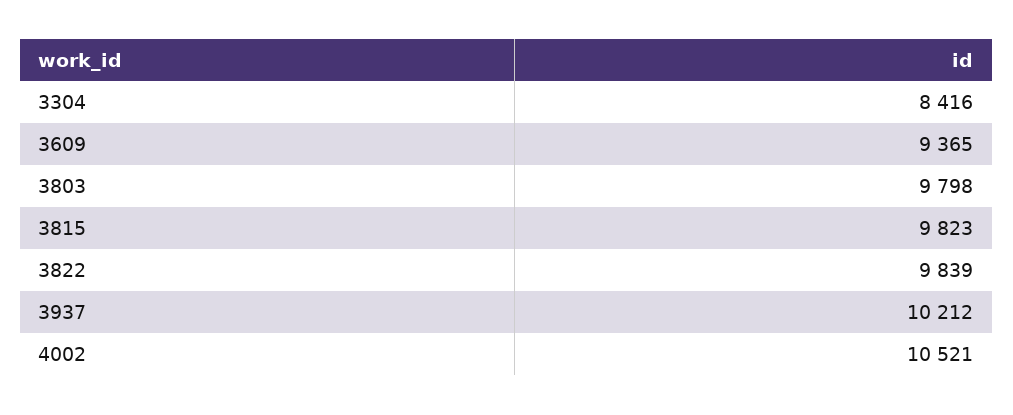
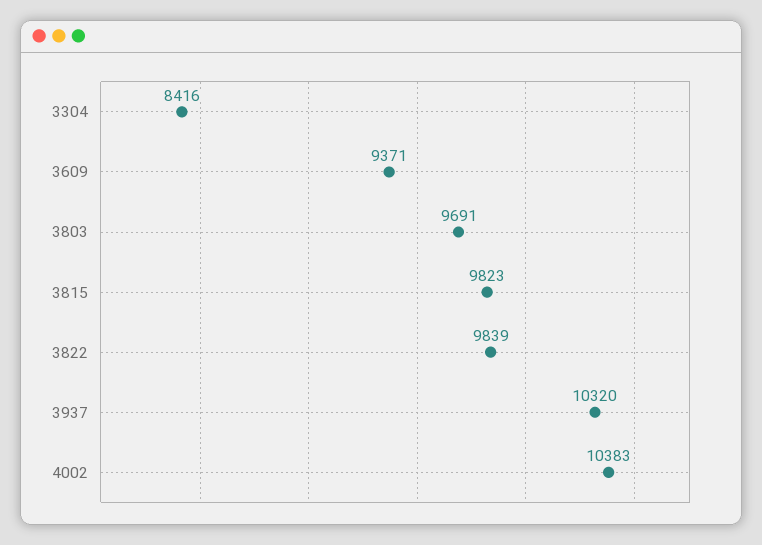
3609: 9365 -> 9371
3803: 9798 -> 9691
3937: 10212 -> 10320
4002: 10521 -> 10383

